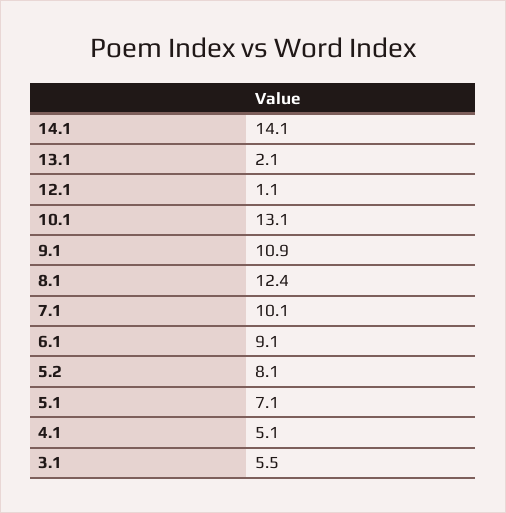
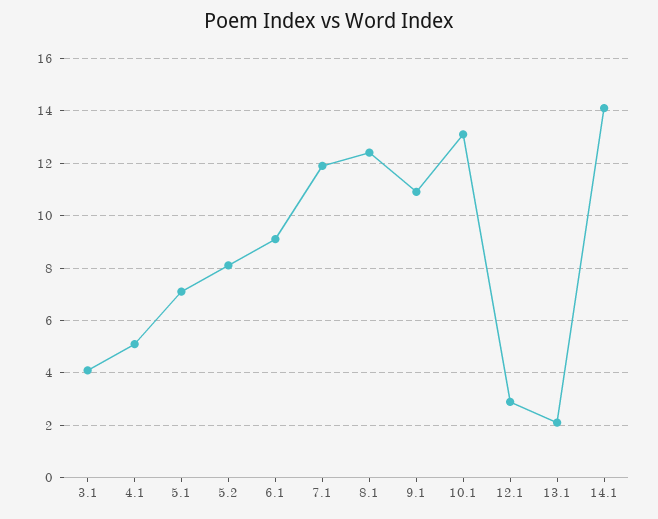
12.1: 1.1 -> 3
7.1: 10.1 -> 12
3.1: 5.5 -> 4

